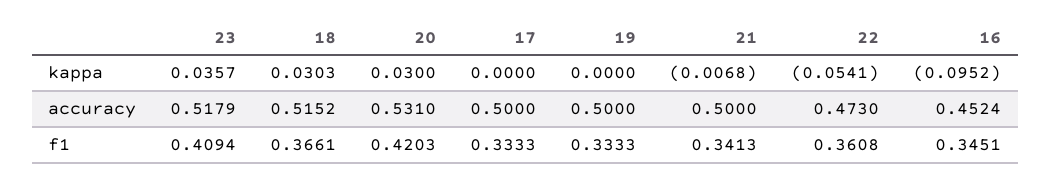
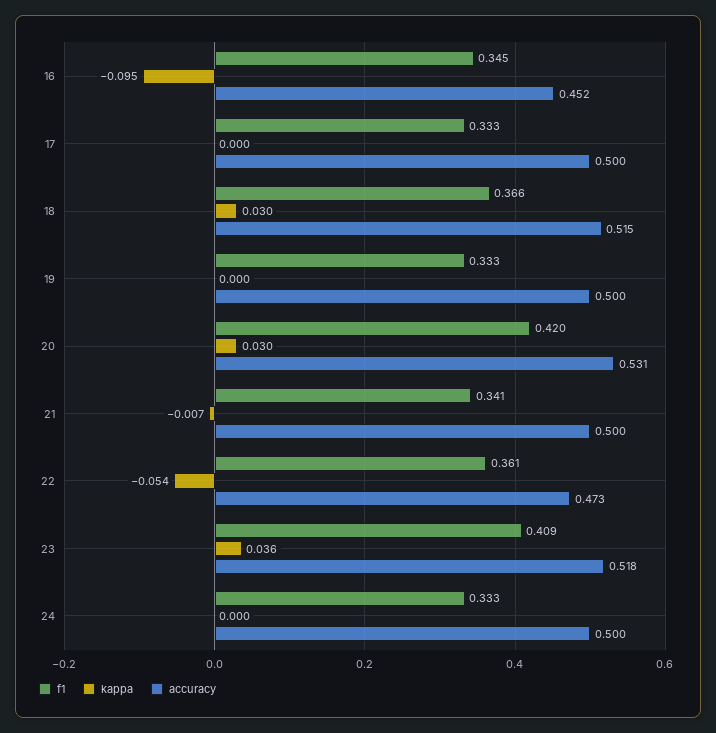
f1, 24: none -> 0.333
kappa, 24: none -> 0
accuracy, 24: none -> 0.5

